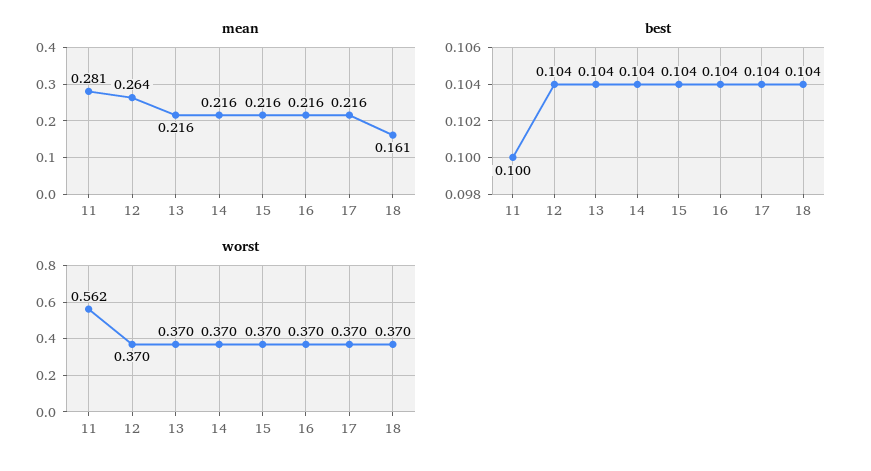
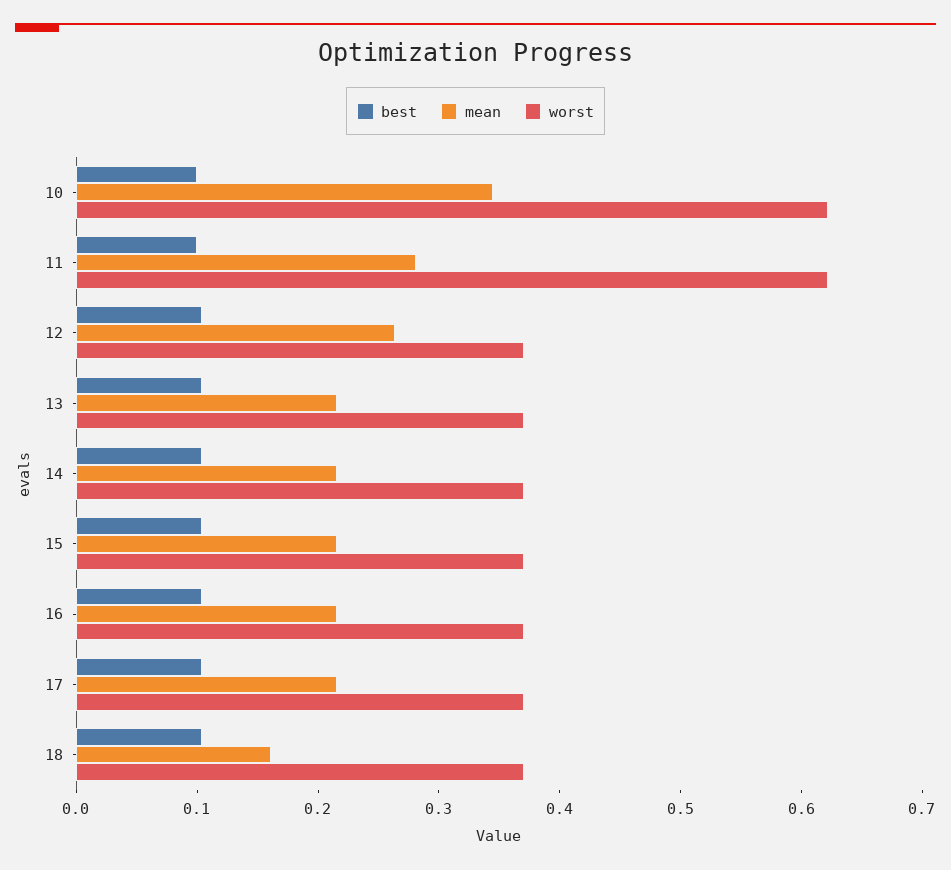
worst, 11: 0.562 -> 0.62
best, 10: none -> 0.1
mean, 10: none -> 0.34
worst, 10: none -> 0.62

